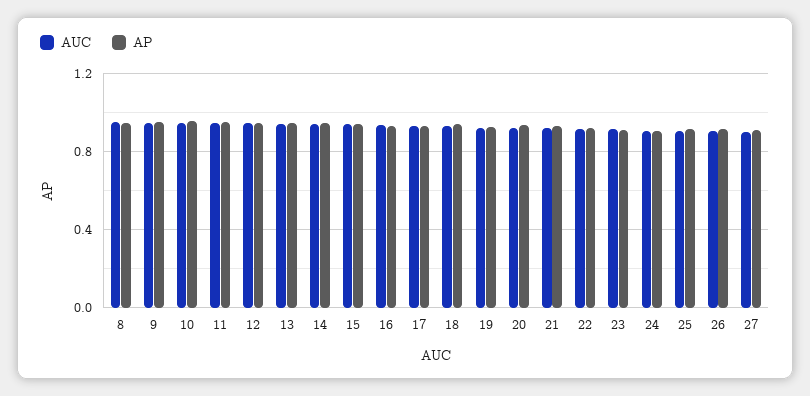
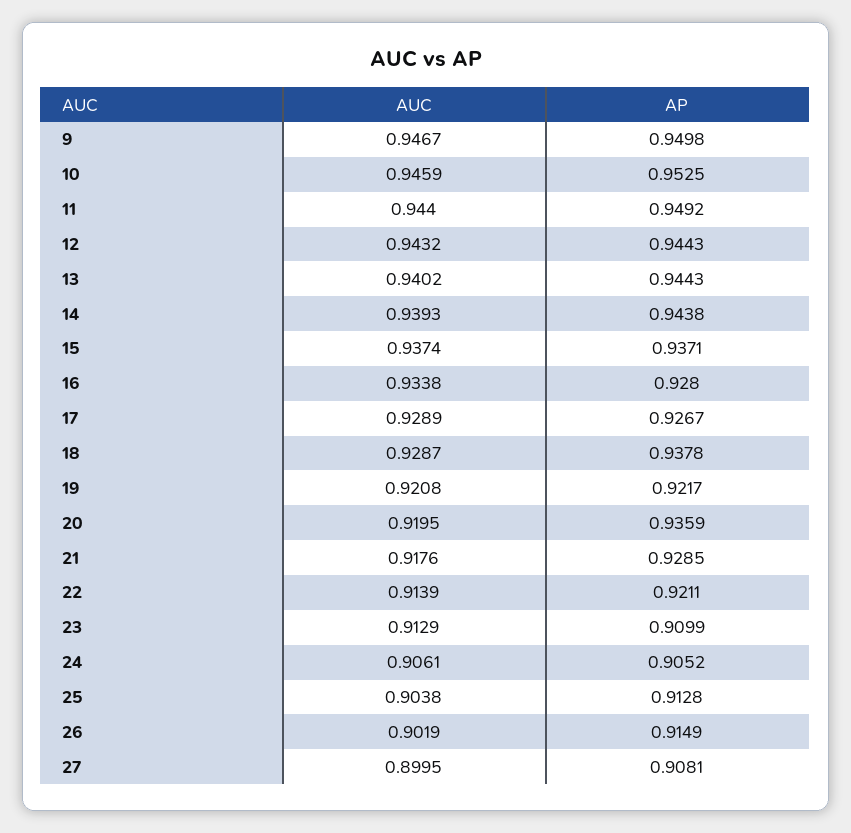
AUC, 8: 0.95 -> none
AP, 8: 0.95 -> none

